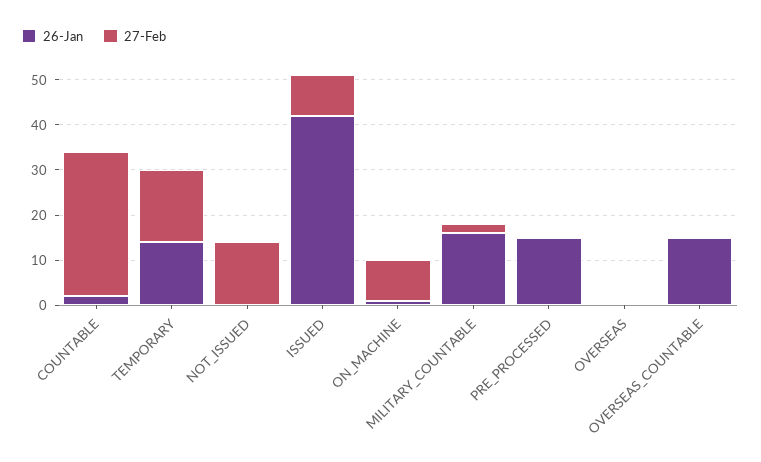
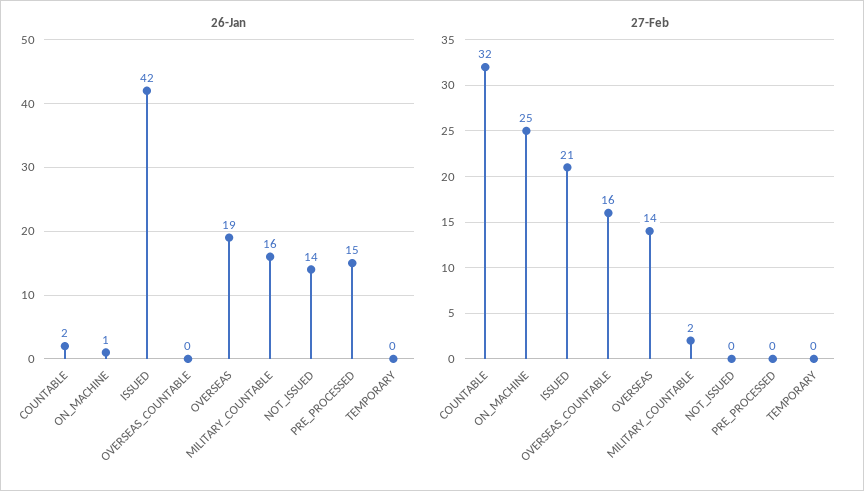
26-Jan, TEMPORARY: 15 -> 0
27-Feb, TEMPORARY: 15 -> 0
26-Jan, NOT_ISSUED: 0 -> 14
27-Feb, NOT_ISSUED: 15 -> 0
27-Feb, ISSUED: 10 -> 21
27-Feb, ON_MACHINE: 10 -> 25
26-Jan, OVERSEAS: 0 -> 19
27-Feb, OVERSEAS: 0 -> 14
26-Jan, OVERSEAS_COUNTABLE: 15 -> 0
27-Feb, OVERSEAS_COUNTABLE: 0 -> 16

